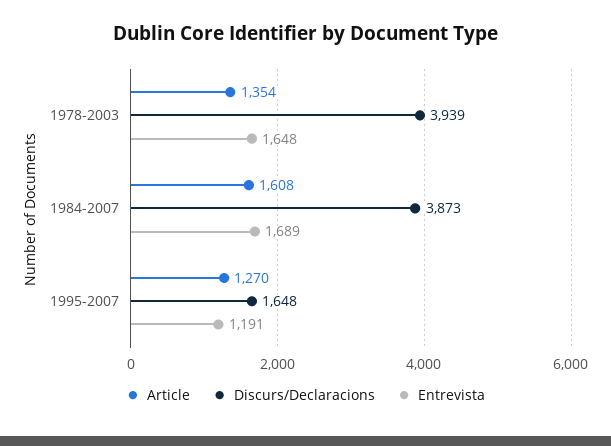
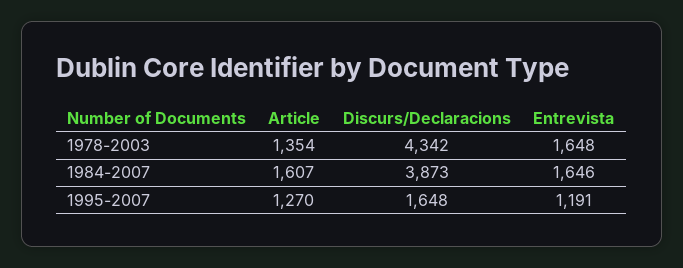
Discurs/Declaracions, 1978-2003: 3939 -> 4342
Article, 1984-2007: 1608 -> 1607
Entrevista, 1984-2007: 1689 -> 1646

